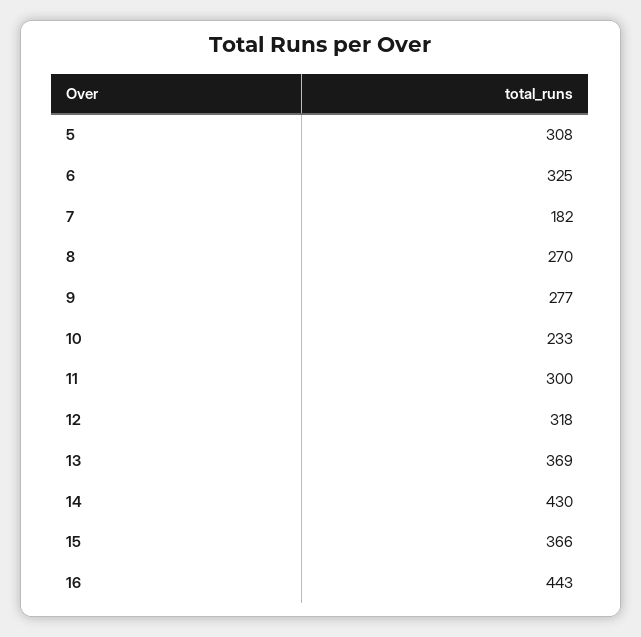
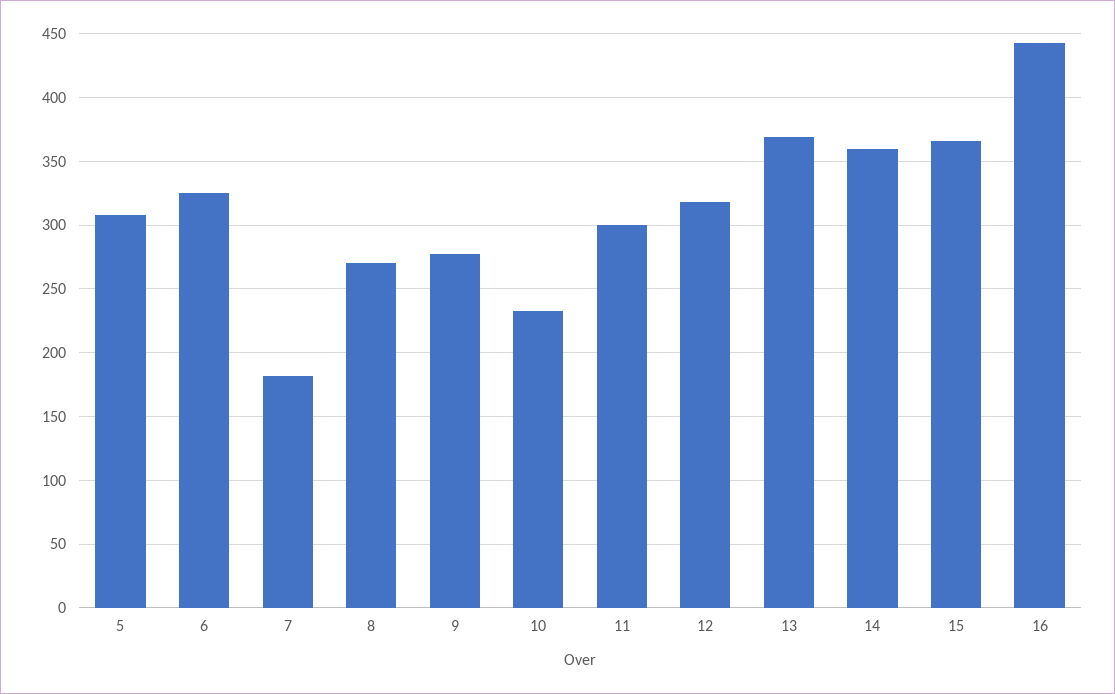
14: 430 -> 360

